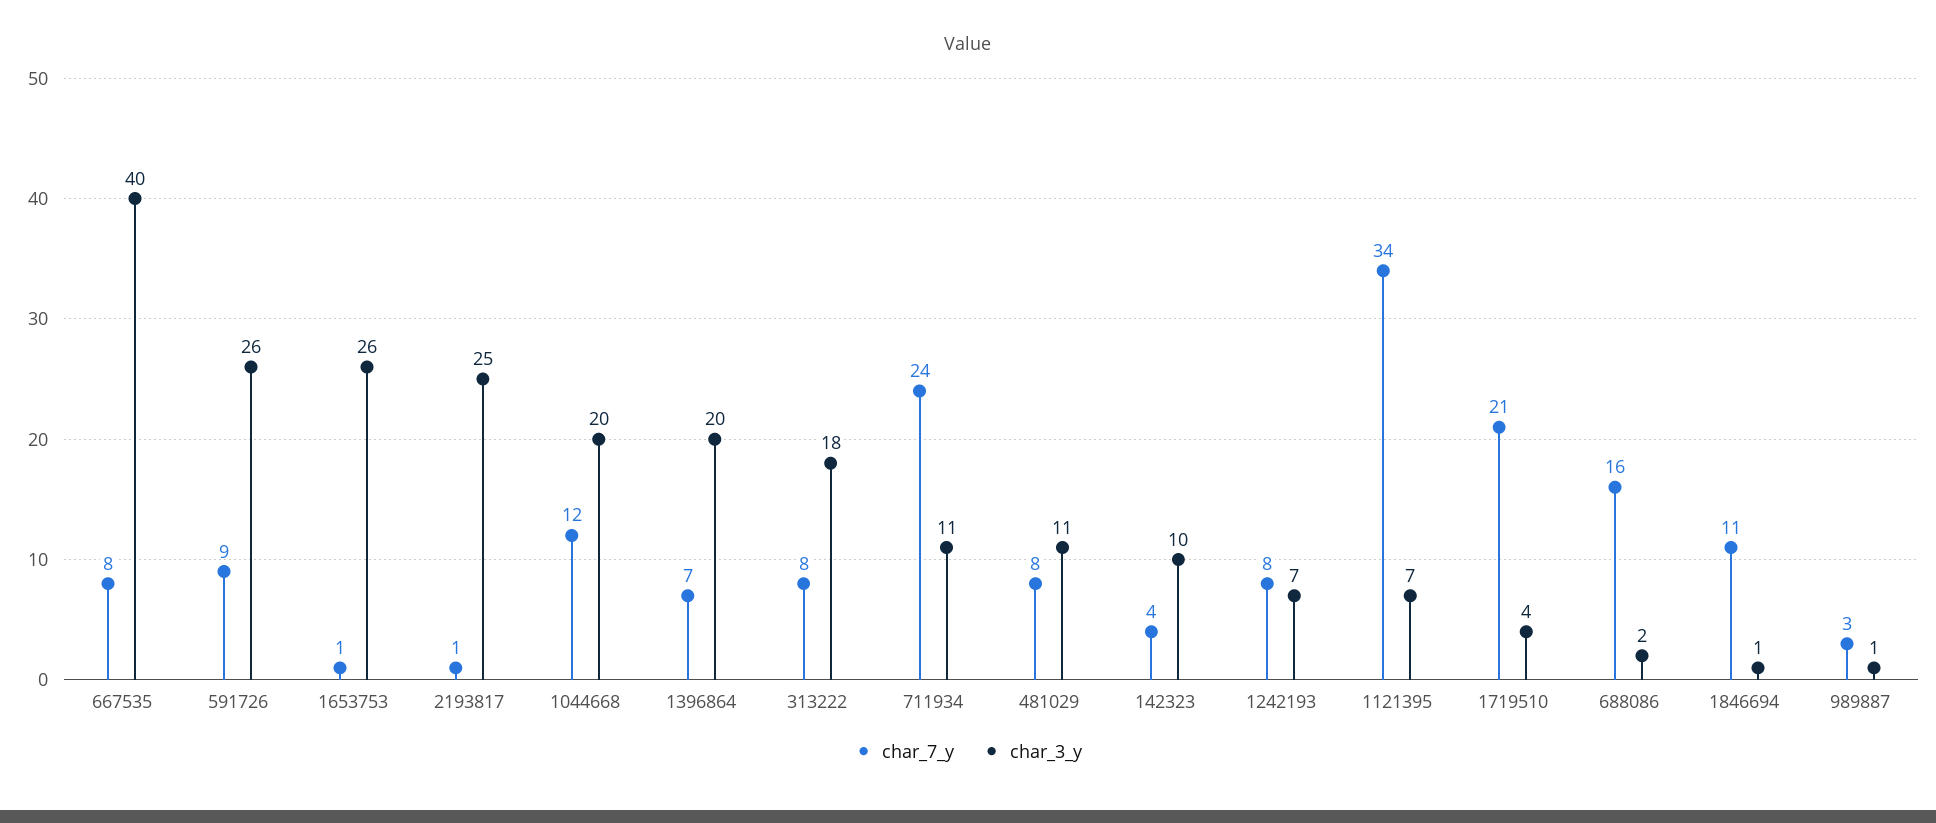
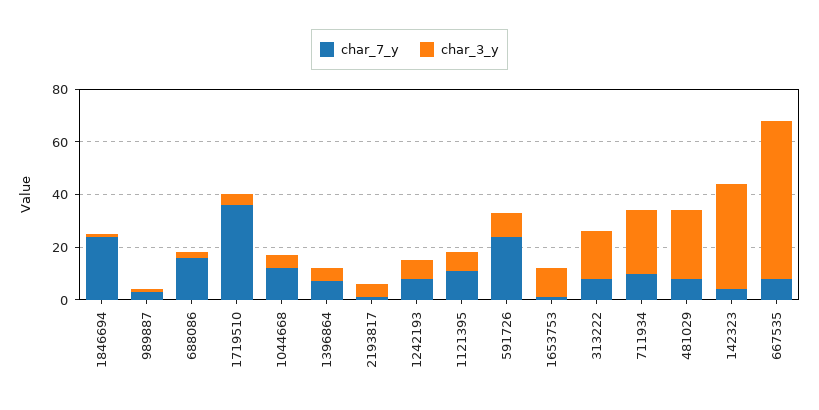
char_3_y, 667535: 40 -> 60
char_7_y, 591726: 9 -> 25
char_3_y, 591726: 26 -> 10
char_3_y, 1653753: 26 -> 10
char_3_y, 2193817: 25 -> 5
char_3_y, 1044668: 20 -> 5
char_3_y, 1396864: 20 -> 5
char_7_y, 711934: 24 -> 10
char_3_y, 711934: 11 -> 25
char_3_y, 481029: 11 -> 25
char_3_y, 142323: 10 -> 40
char_7_y, 1121395: 34 -> 10
char_7_y, 1719510: 21 -> 35
char_7_y, 1846694: 11 -> 25

